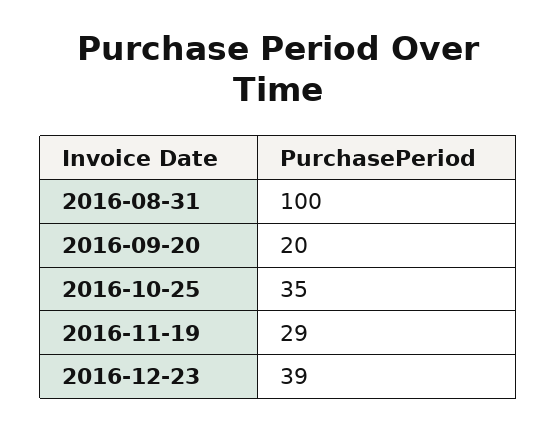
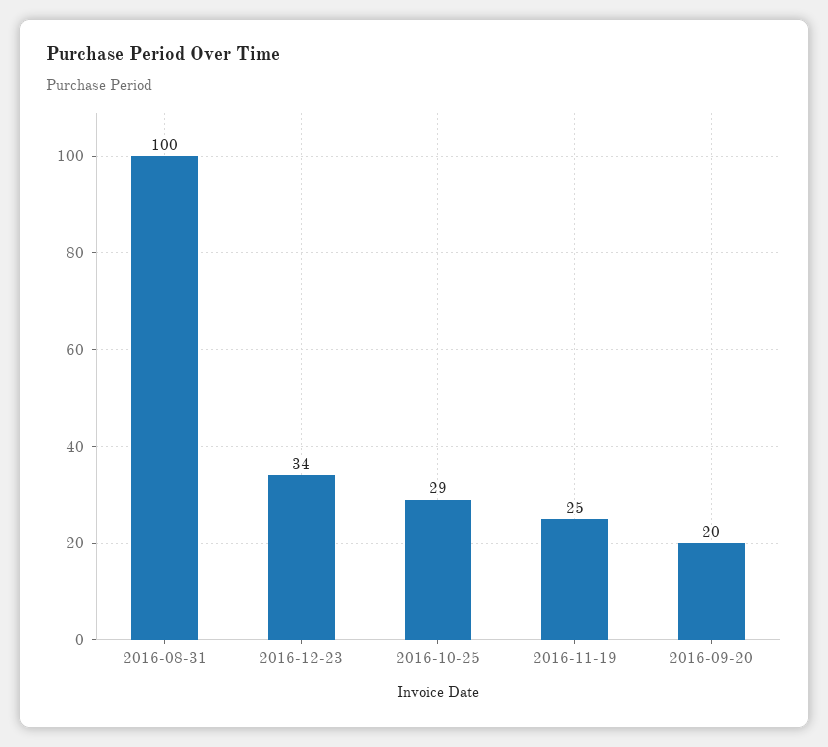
2016-10-25: 35 -> 29
2016-11-19: 29 -> 25
2016-12-23: 39 -> 34

